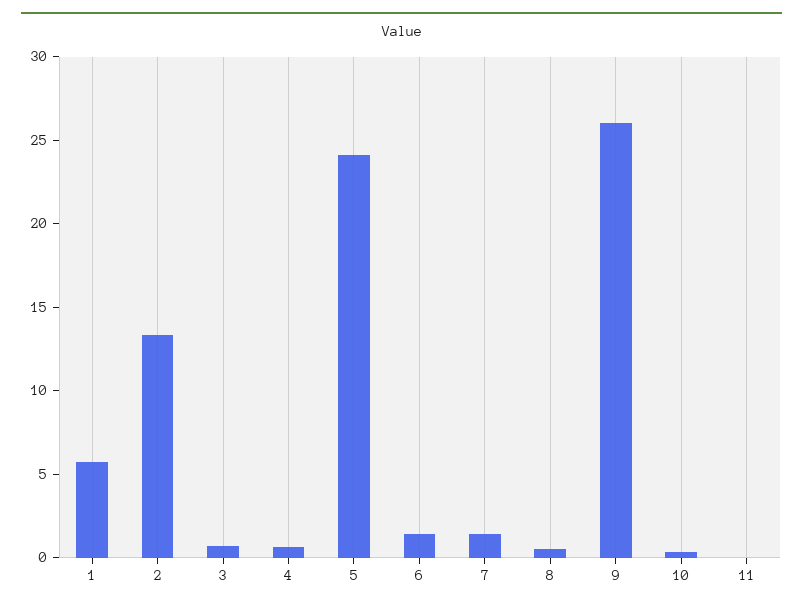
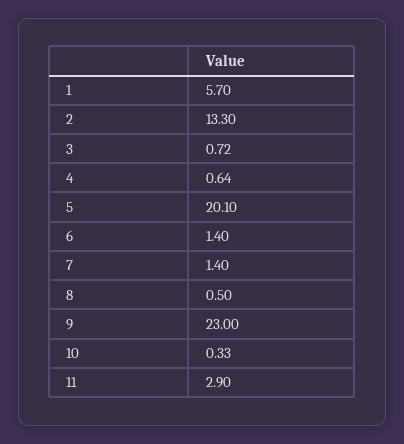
5: 24 -> 20.1
9: 26 -> 23
11: 0 -> 2.9

